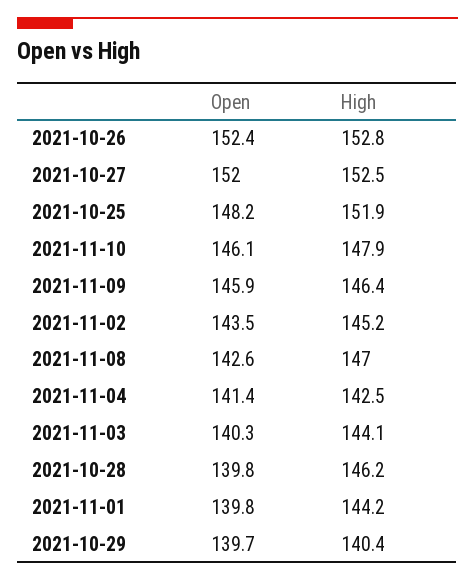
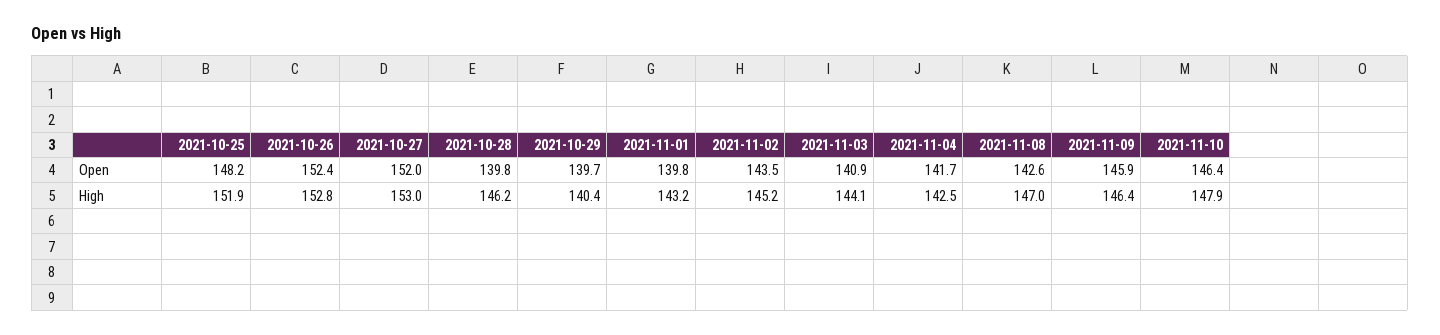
High, 2021-10-27: 152.5 -> 153
Open, 2021-11-10: 146.1 -> 146.4
Open, 2021-11-04: 141.4 -> 141.7
Open, 2021-11-03: 140.3 -> 140.9
High, 2021-11-01: 144.2 -> 143.2

